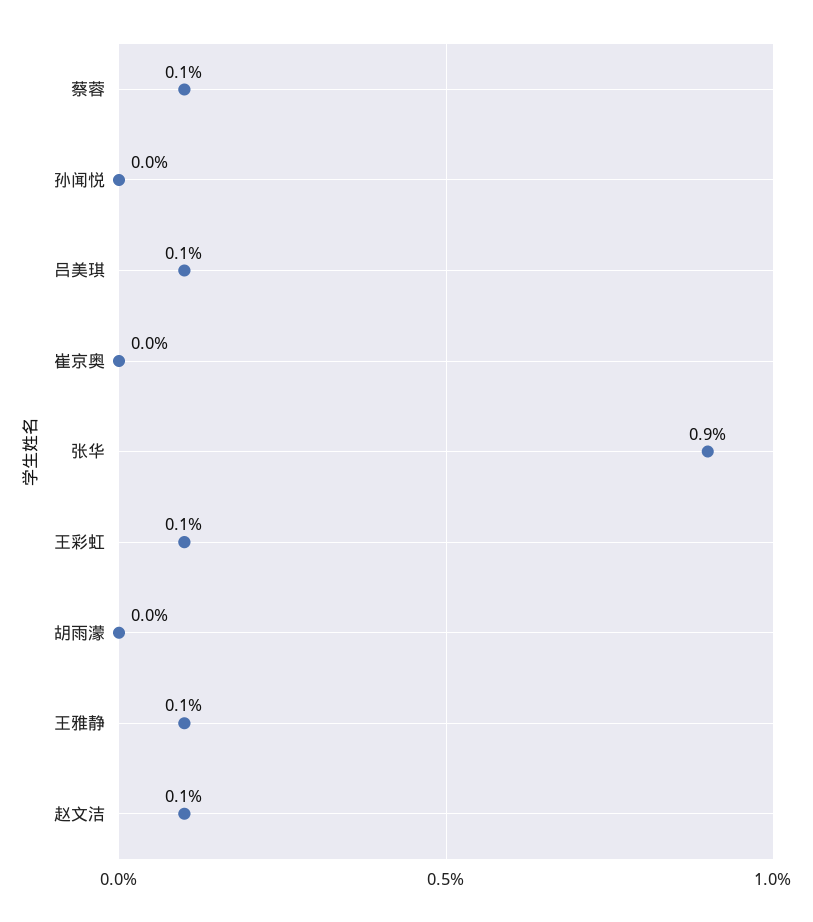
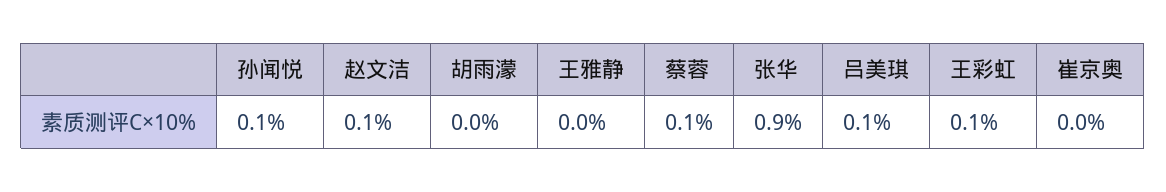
孙闻悦: 0 -> 0.1
王雅静: 0.1 -> 0

